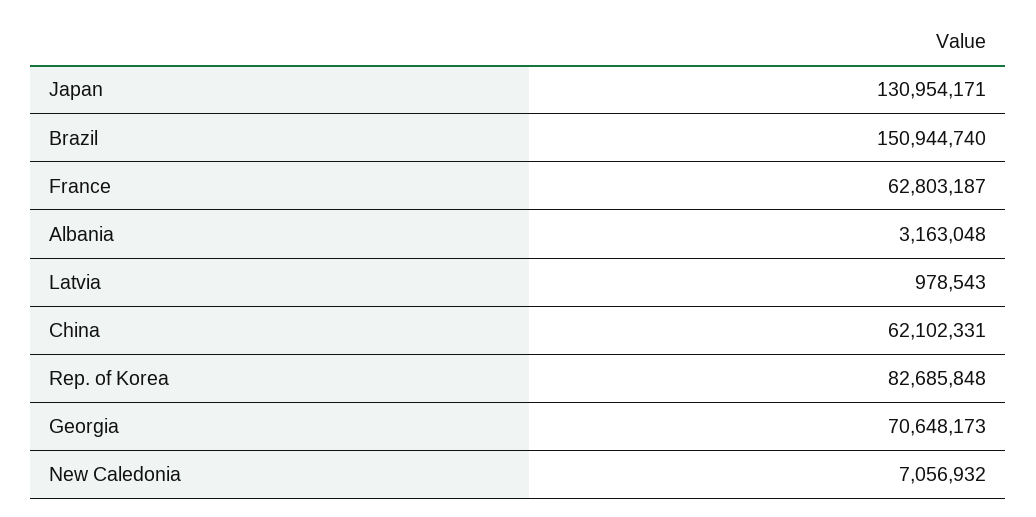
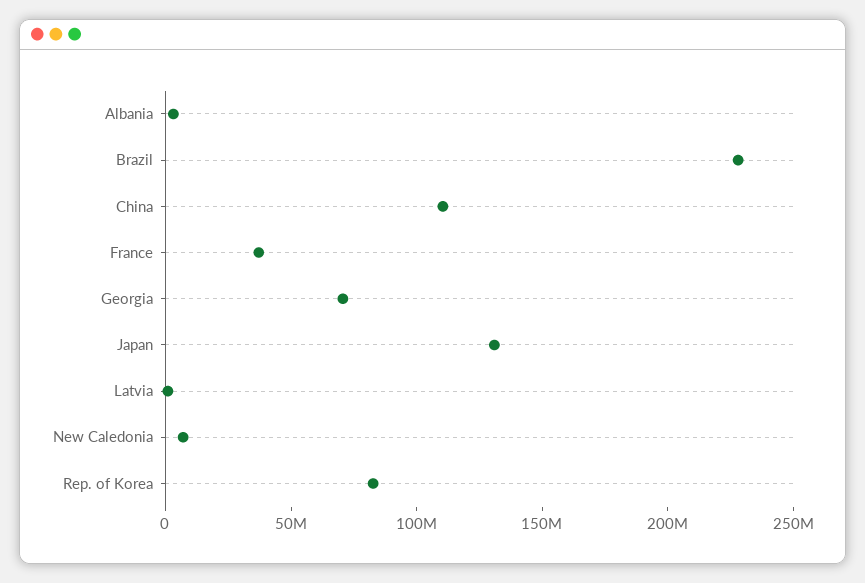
Brazil: 150944740 -> 230000000
France: 62803187 -> 40000000
China: 62102331 -> 110000000

